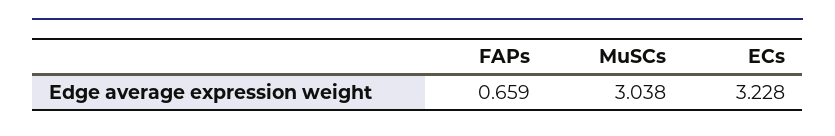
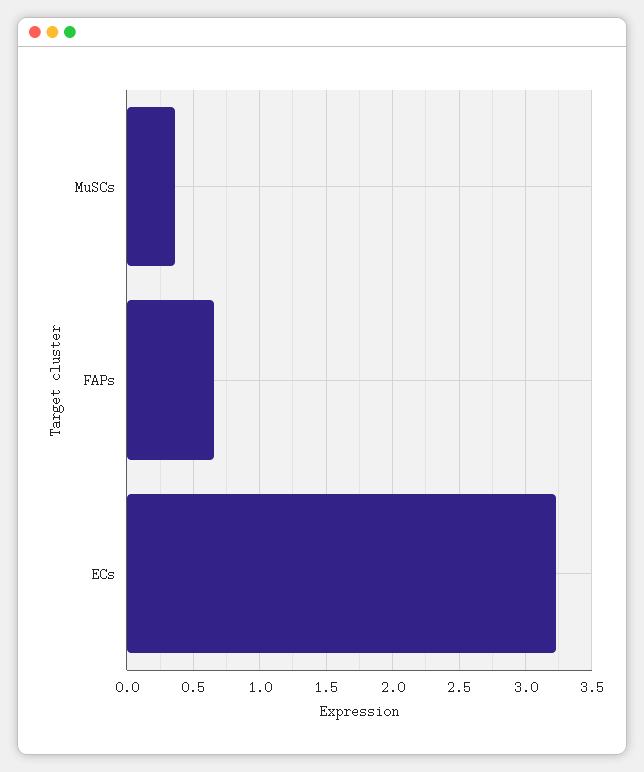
MuSCs: 3.038 -> 0.35

